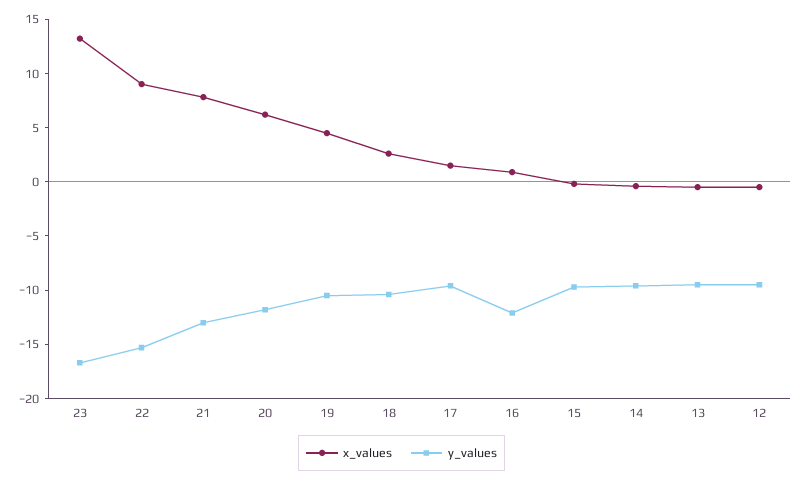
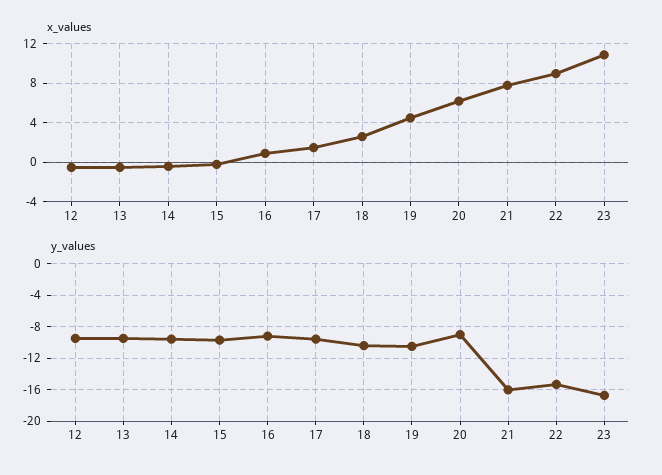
x_values, 23: 13 -> 11
y_values, 21: -13 -> -16
y_values, 20: -12 -> -9
y_values, 16: -12 -> -9

